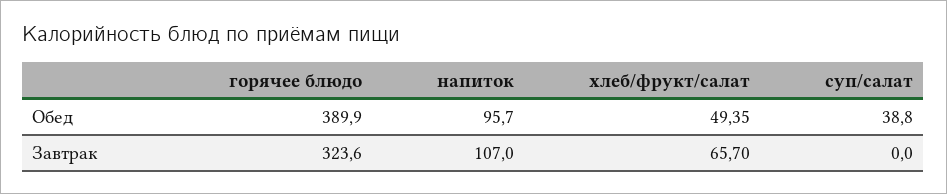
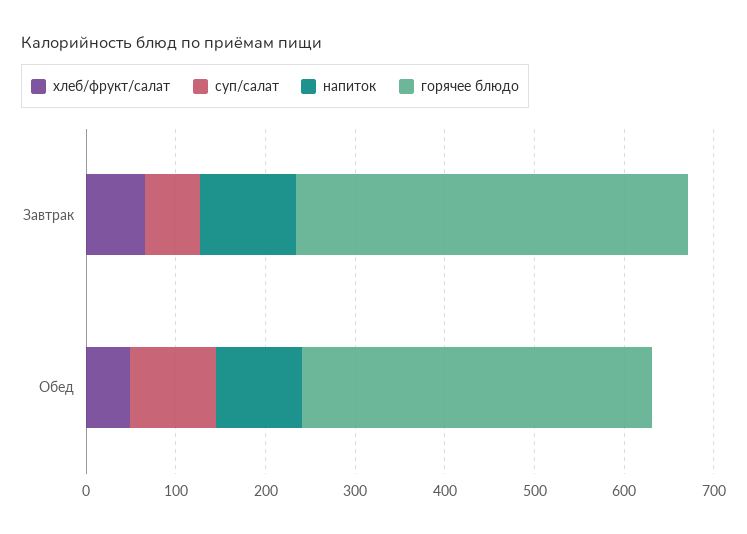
суп/салат, Обед: 38.8 -> 100
горячее блюдо, Завтрак: 323.6 -> 440
суп/салат, Завтрак: 0 -> 60

